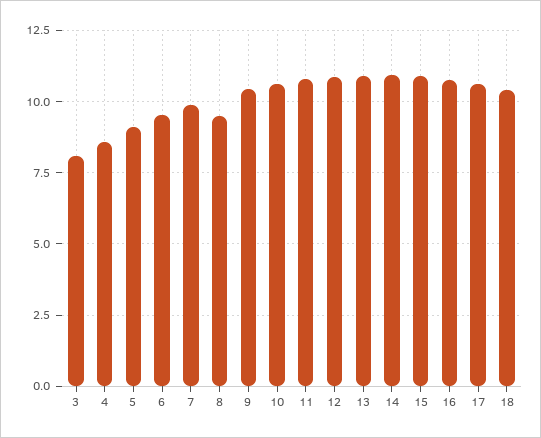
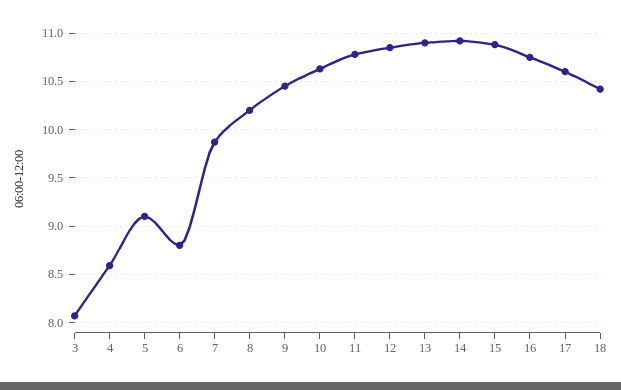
6: 9.5 -> 8.8
8: 9.5 -> 10.2

